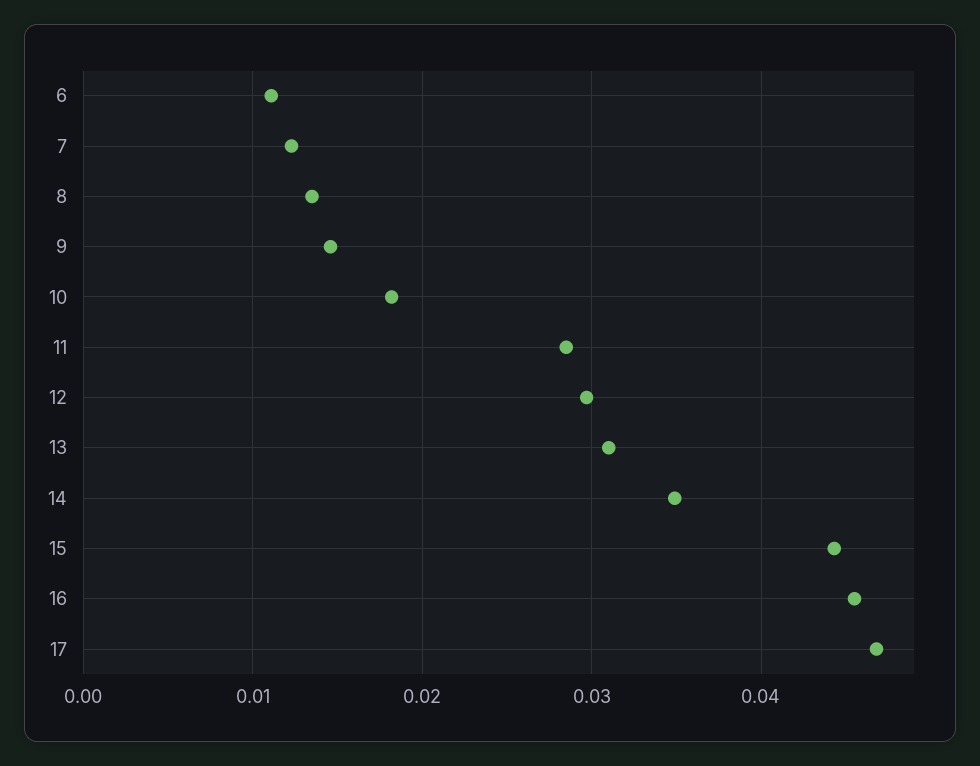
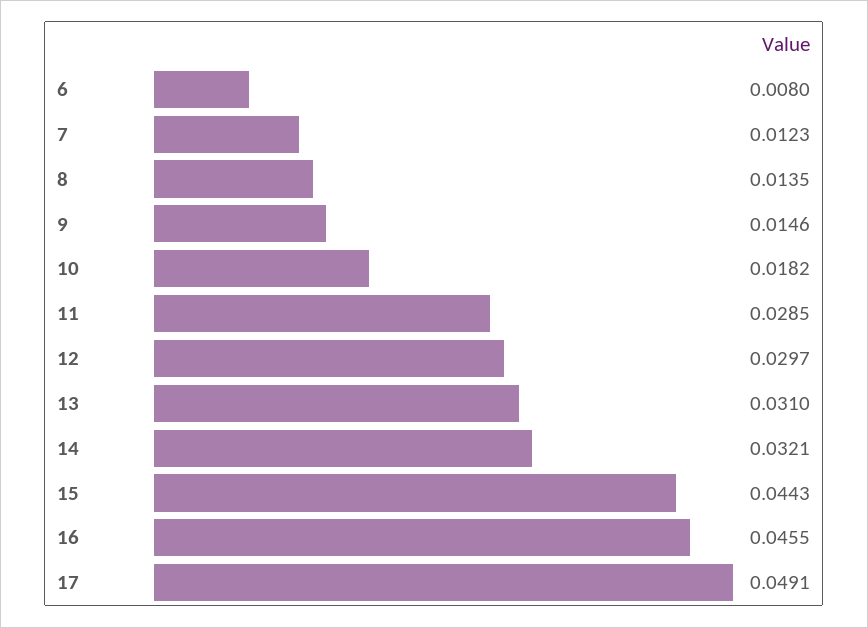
6: 0.011 -> 0.008
14: 0.035 -> 0.0321
17: 0.047 -> 0.0491

